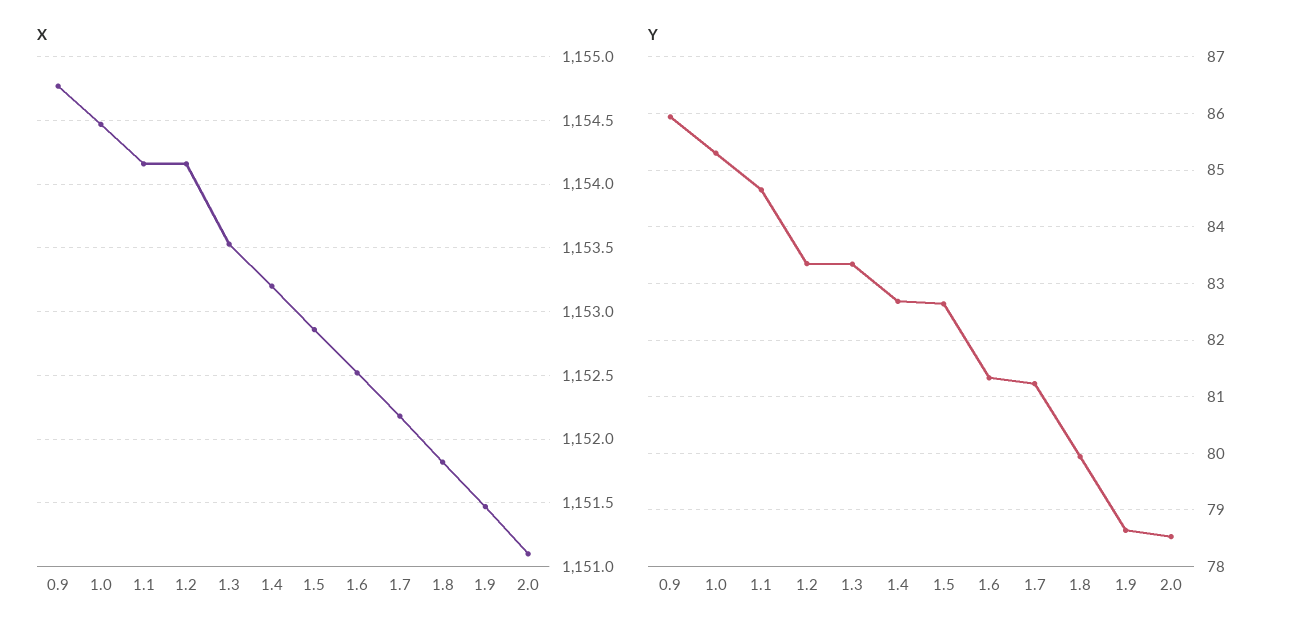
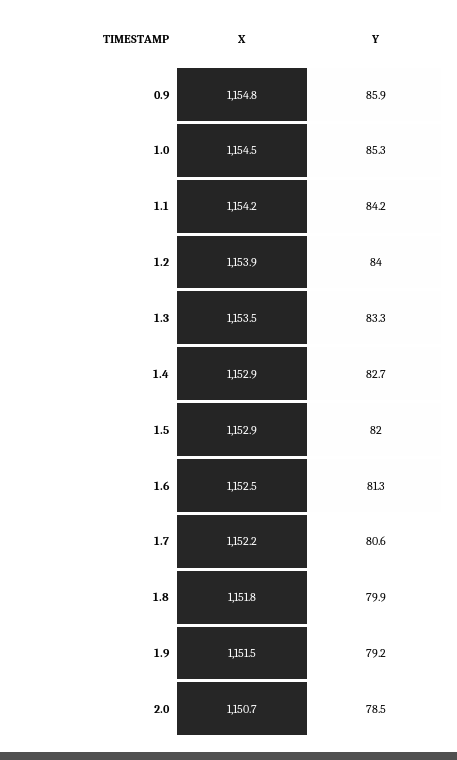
X, 1.2: 1154.15 -> 1153.9
X, 1.4: 1153.2 -> 1152.9
X, 2.0: 1151.1 -> 1150.7
Y, 1.1: 84.6 -> 84.2
Y, 1.2: 83.4 -> 84
Y, 1.5: 82.6 -> 82
Y, 1.7: 81.2 -> 80.6
Y, 1.9: 78.6 -> 79.2

